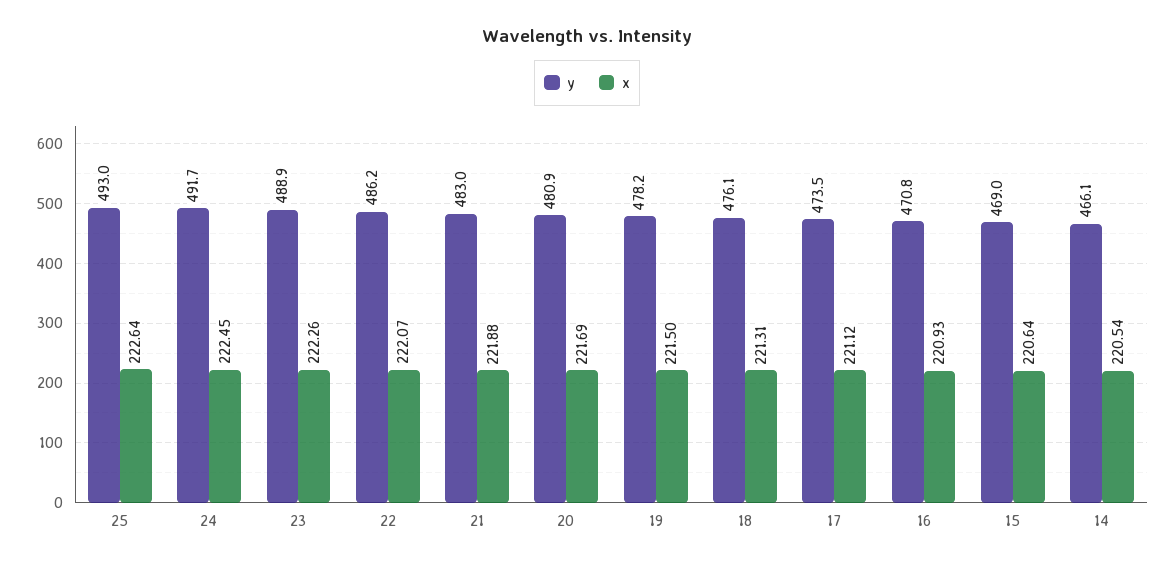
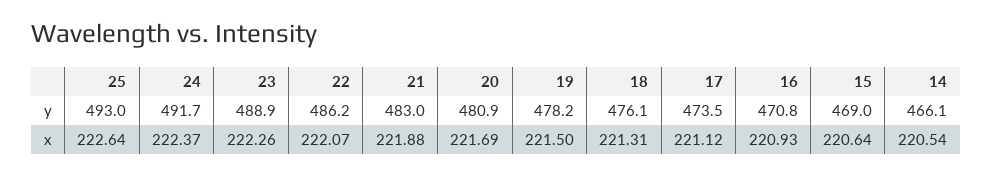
x, 24: 222.45 -> 222.37

